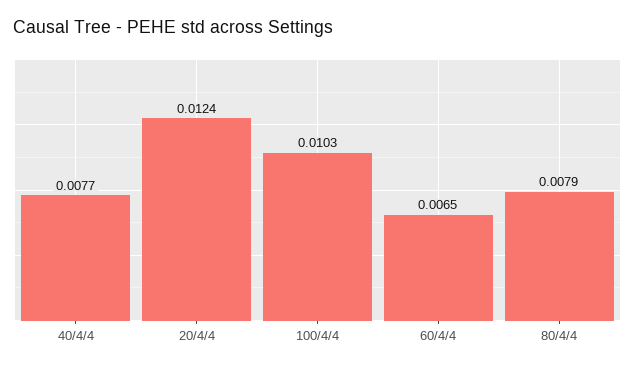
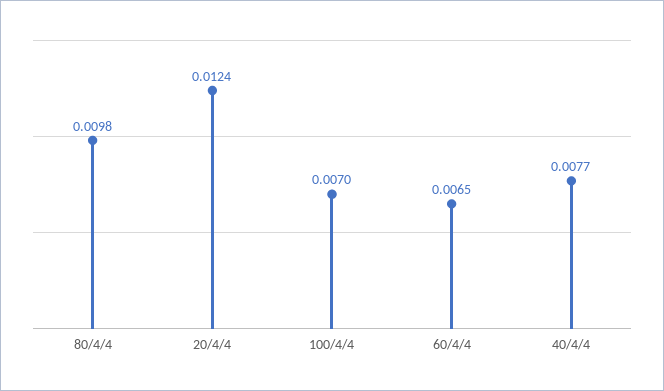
100/4/4: 0.0103 -> 0.007
80/4/4: 0.0079 -> 0.0098

